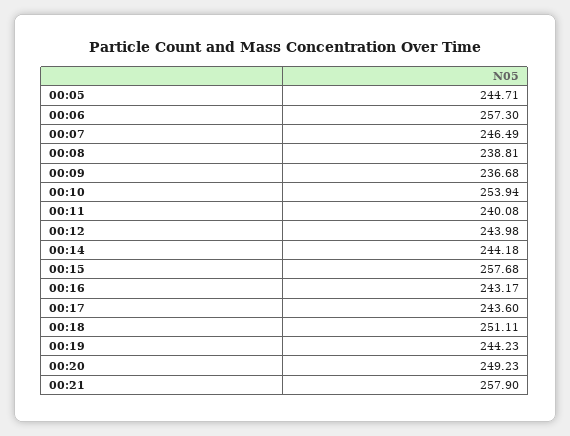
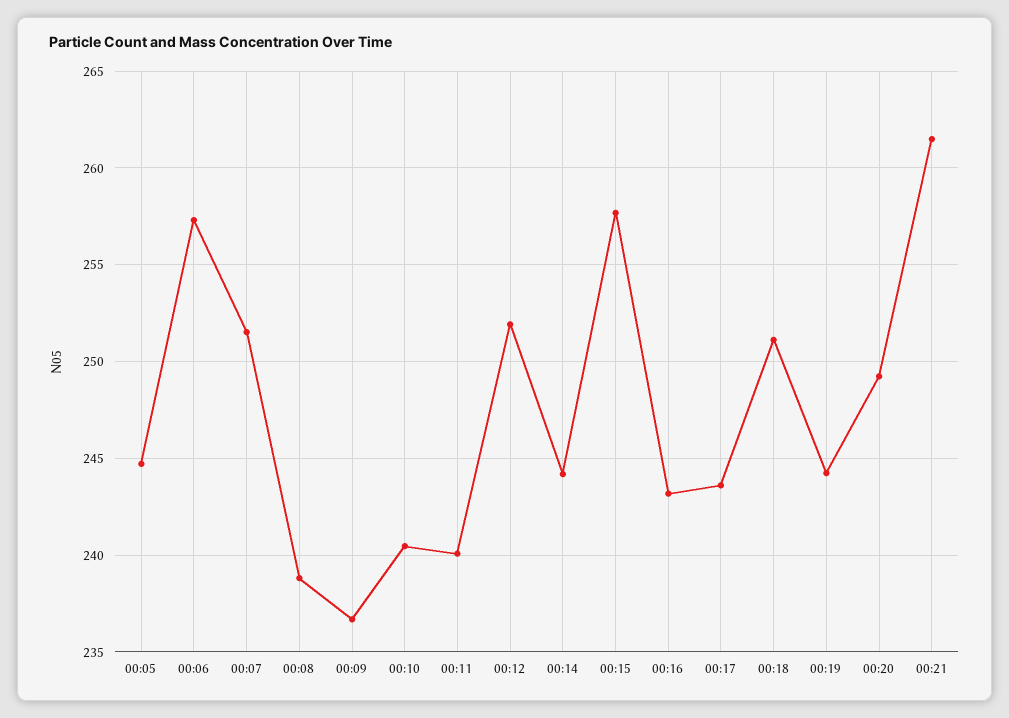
00:07: 246.49 -> 251.5
00:10: 253.94 -> 240.5
00:12: 243.98 -> 252
00:21: 257.9 -> 261.5

